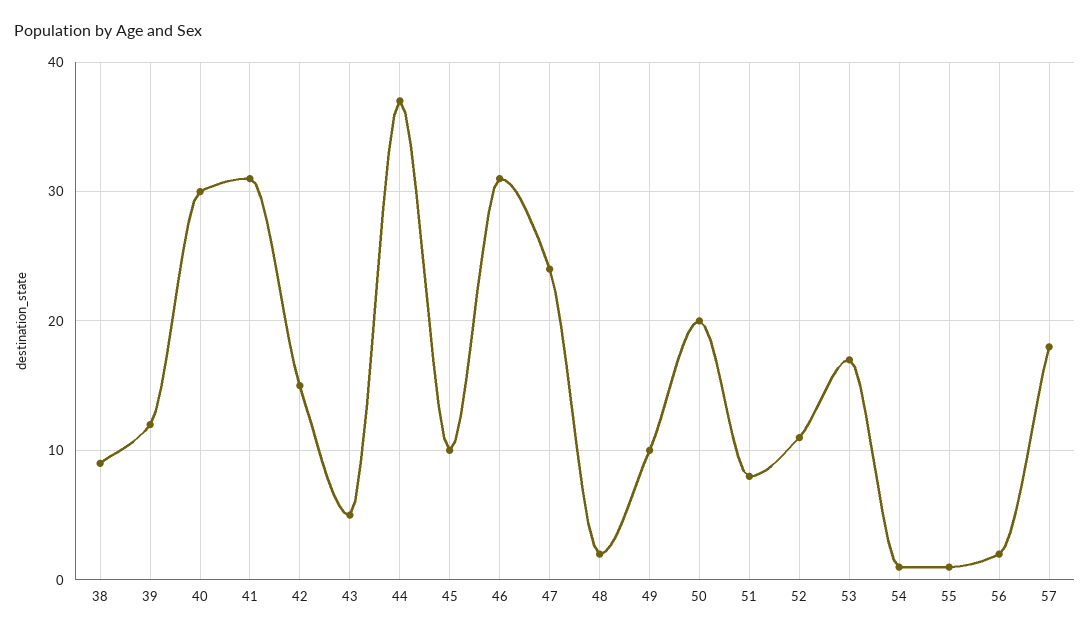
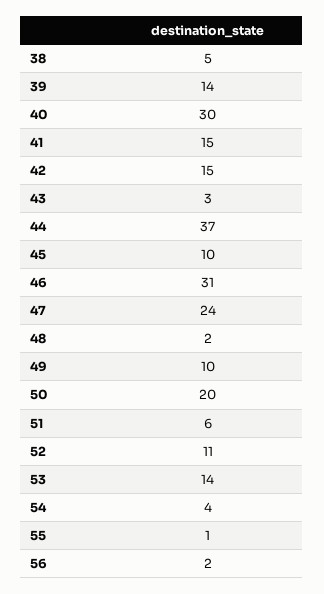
38: 9 -> 5
39: 12 -> 14
41: 31 -> 15
43: 5 -> 3
51: 8 -> 6
53: 17 -> 14
54: 1 -> 4
57: 18 -> none

